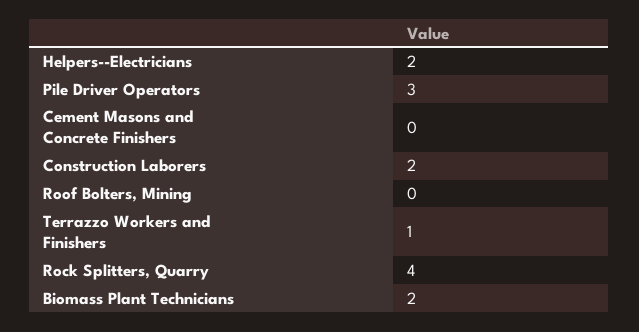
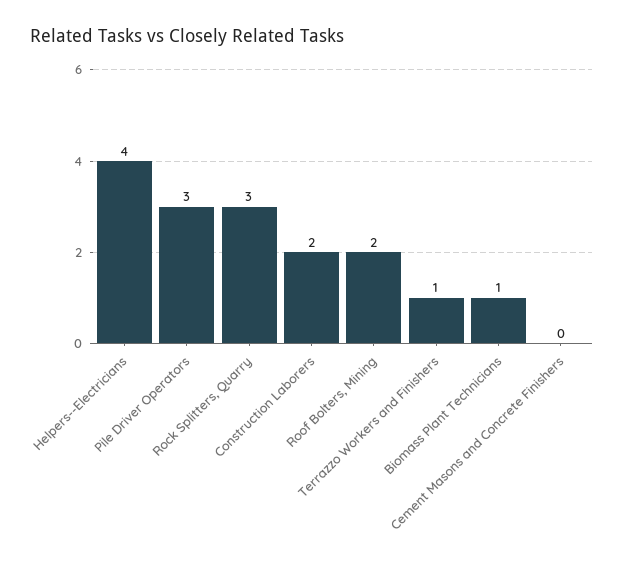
Helpers--Electricians: 2 -> 4
Roof Bolters, Mining: 0 -> 2
Rock Splitters, Quarry: 4 -> 3
Biomass Plant Technicians: 2 -> 1

